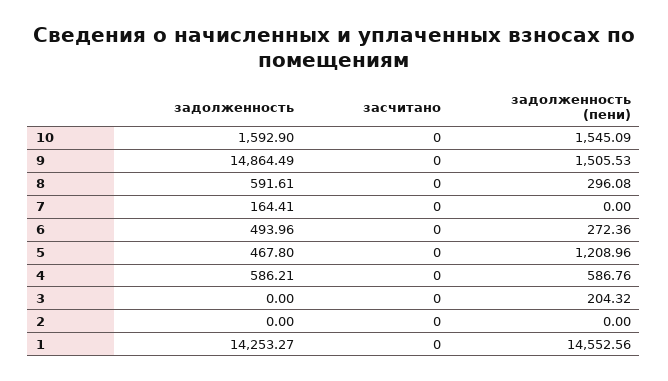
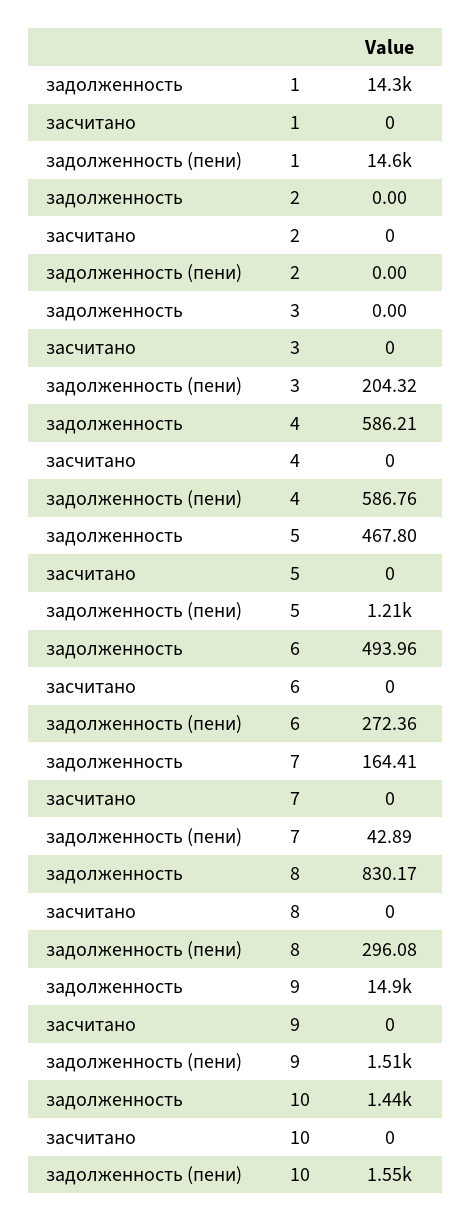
задолженность, 10: 1592.9 -> 1440
задолженность, 8: 591.61 -> 830.17
задолженность (пени), 7: 0 -> 42.89

